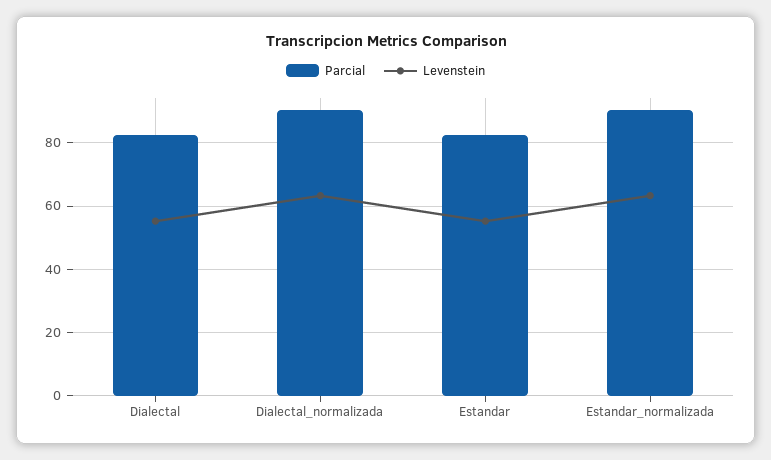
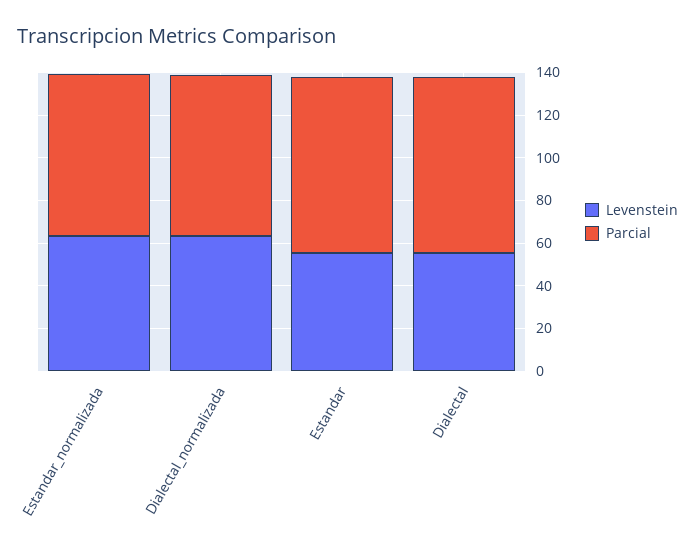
Parcial, Dialectal_normalizada: 90 -> 75
Parcial, Estandar_normalizada: 90 -> 75

